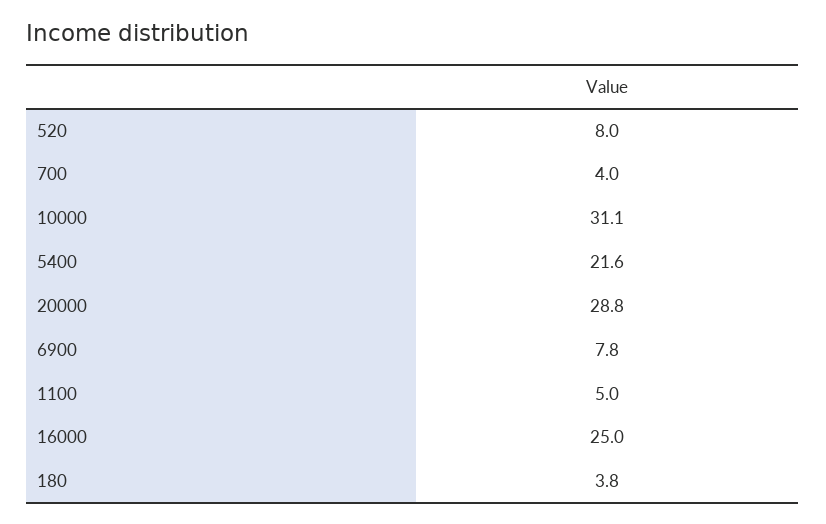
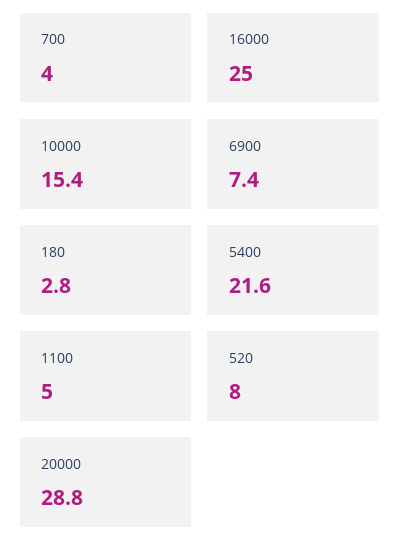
10000: 31.1 -> 15.4
6900: 7.8 -> 7.4
180: 3.8 -> 2.8

